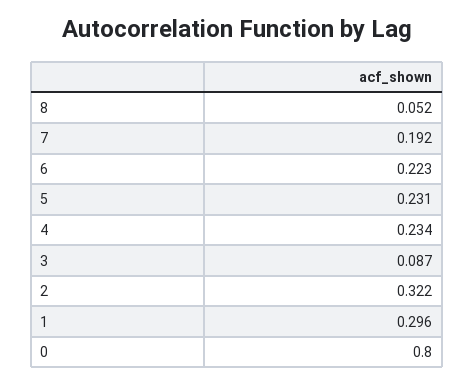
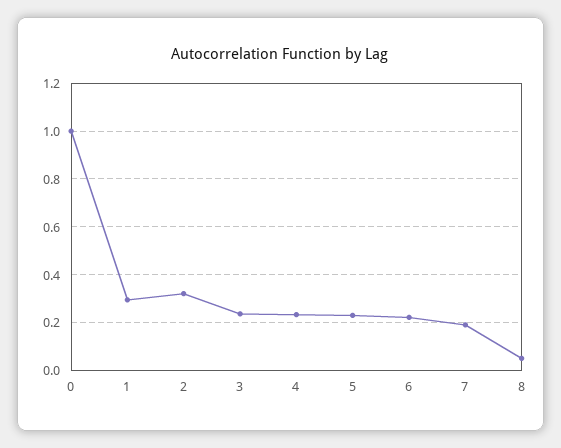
3: 0.087 -> 0.25
0: 0.8 -> 1

